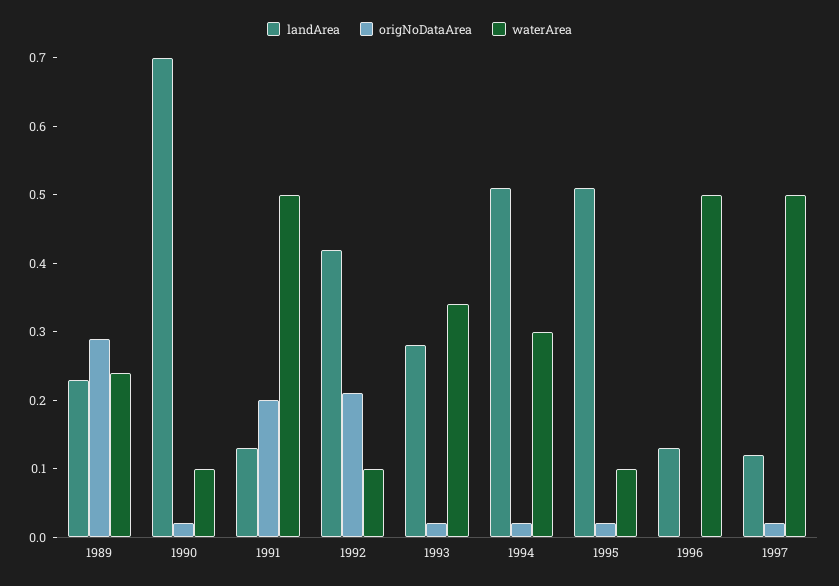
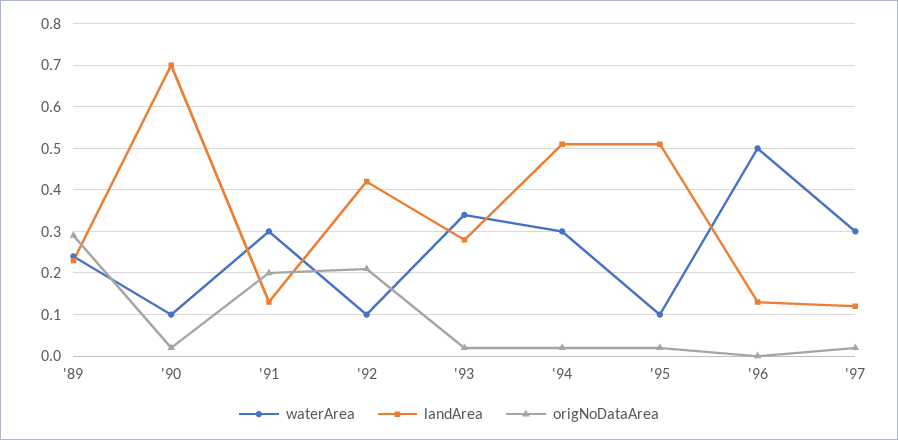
waterArea, 1991: 0.5 -> 0.3
waterArea, 1997: 0.5 -> 0.3

